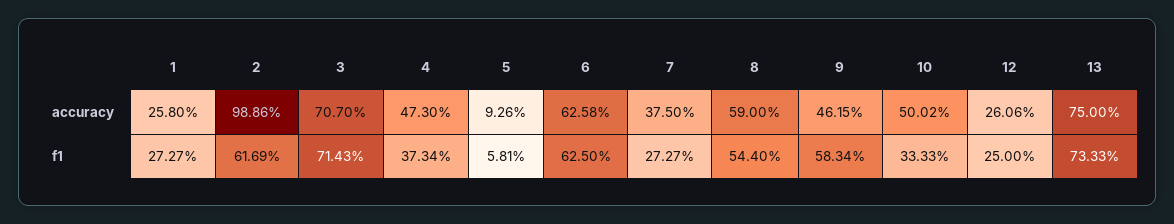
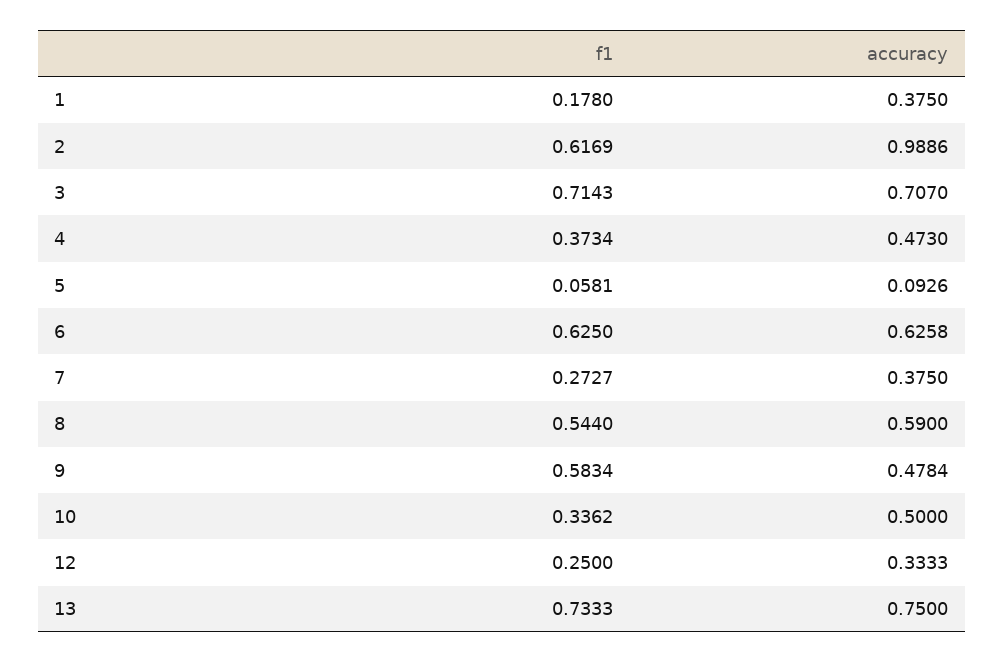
1, accuracy: 0.258 -> 0.375
9, accuracy: 0.4615 -> 0.4784
10, accuracy: 0.5002 -> 0.5
12, accuracy: 0.2606 -> 0.3333
1, f1: 0.2727 -> 0.178
10, f1: 0.3333 -> 0.3362

